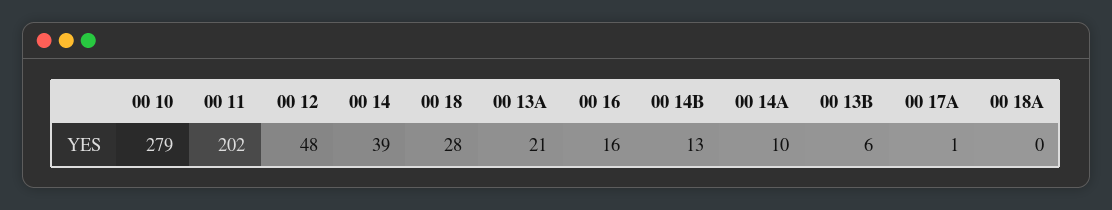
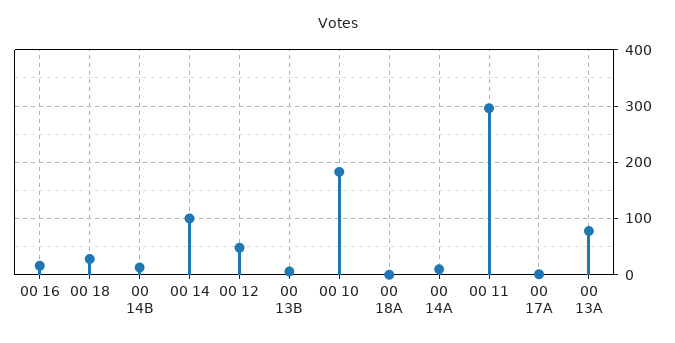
00 10: 279 -> 180
00 11: 202 -> 300
00 14: 39 -> 100
00 13A: 21 -> 80

